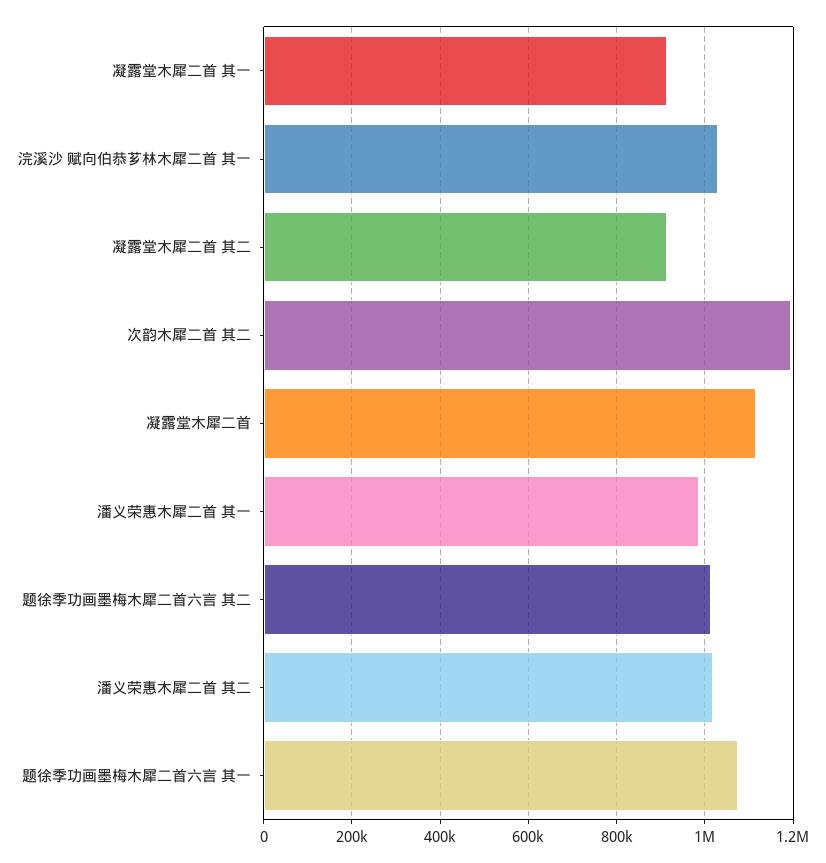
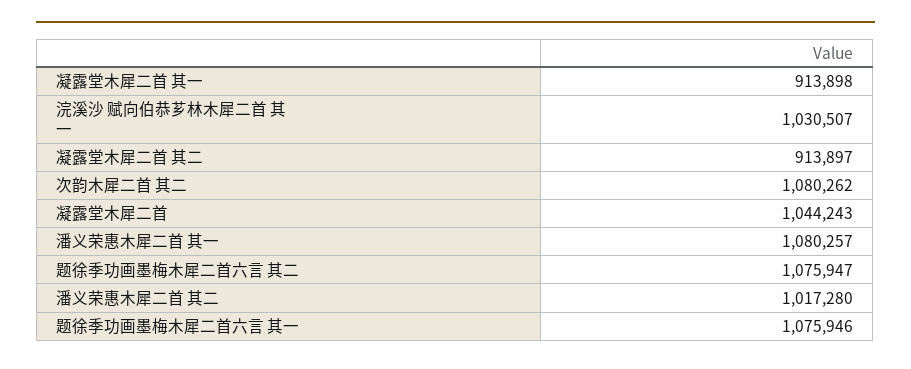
次韵木犀二首 其二: 1200000 -> 1080262
凝露堂木犀二首: 1120000 -> 1044243
潘义荣惠木犀二首 其一: 980000 -> 1080257
题徐季功画墨梅木犀二首六言 其二: 1020000 -> 1075947

